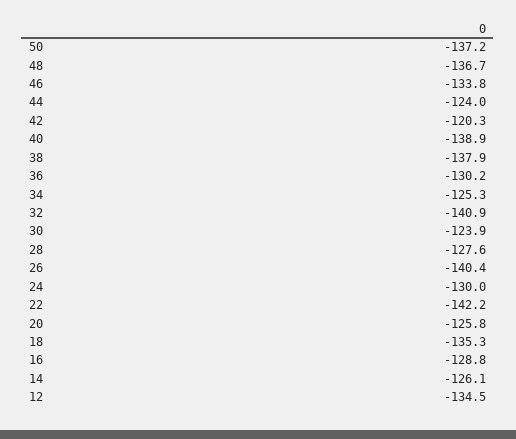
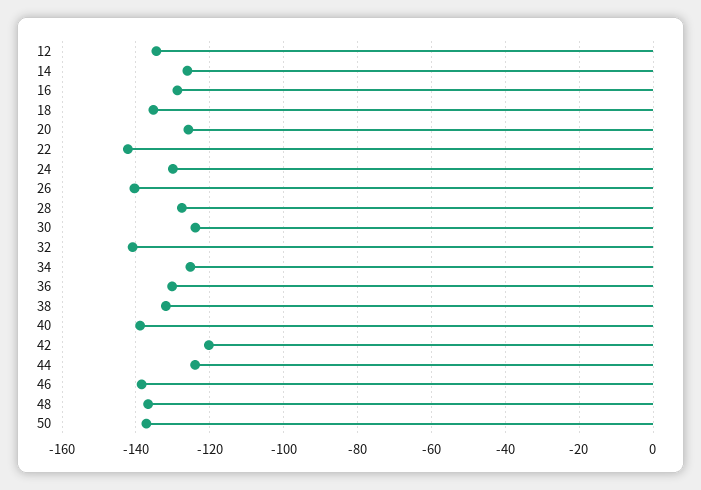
46: -133.8 -> -138
38: -137.9 -> -132

